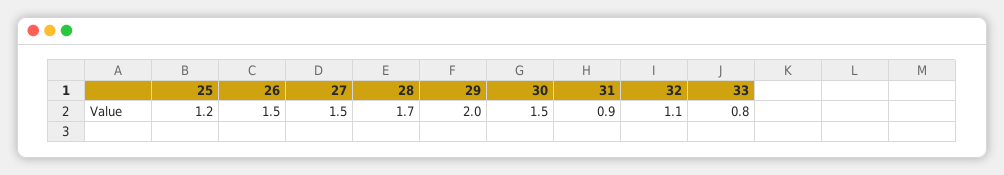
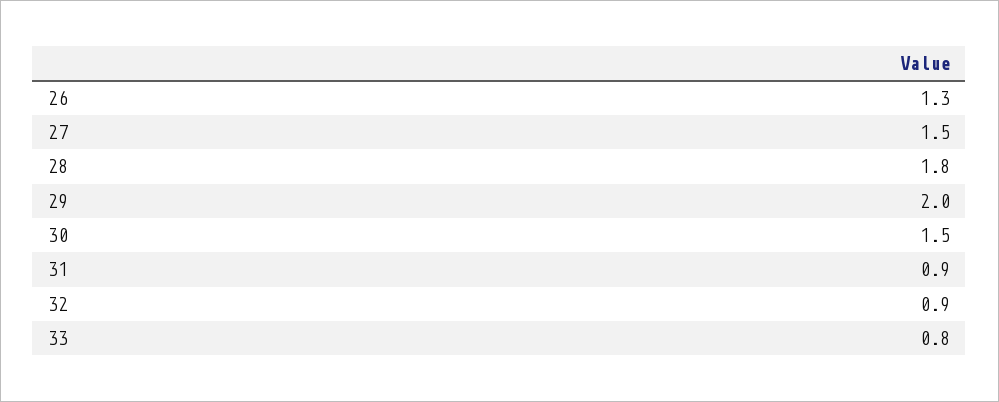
25: 1.2 -> none
26: 1.5 -> 1.3
28: 1.7 -> 1.8
32: 1.1 -> 0.9

